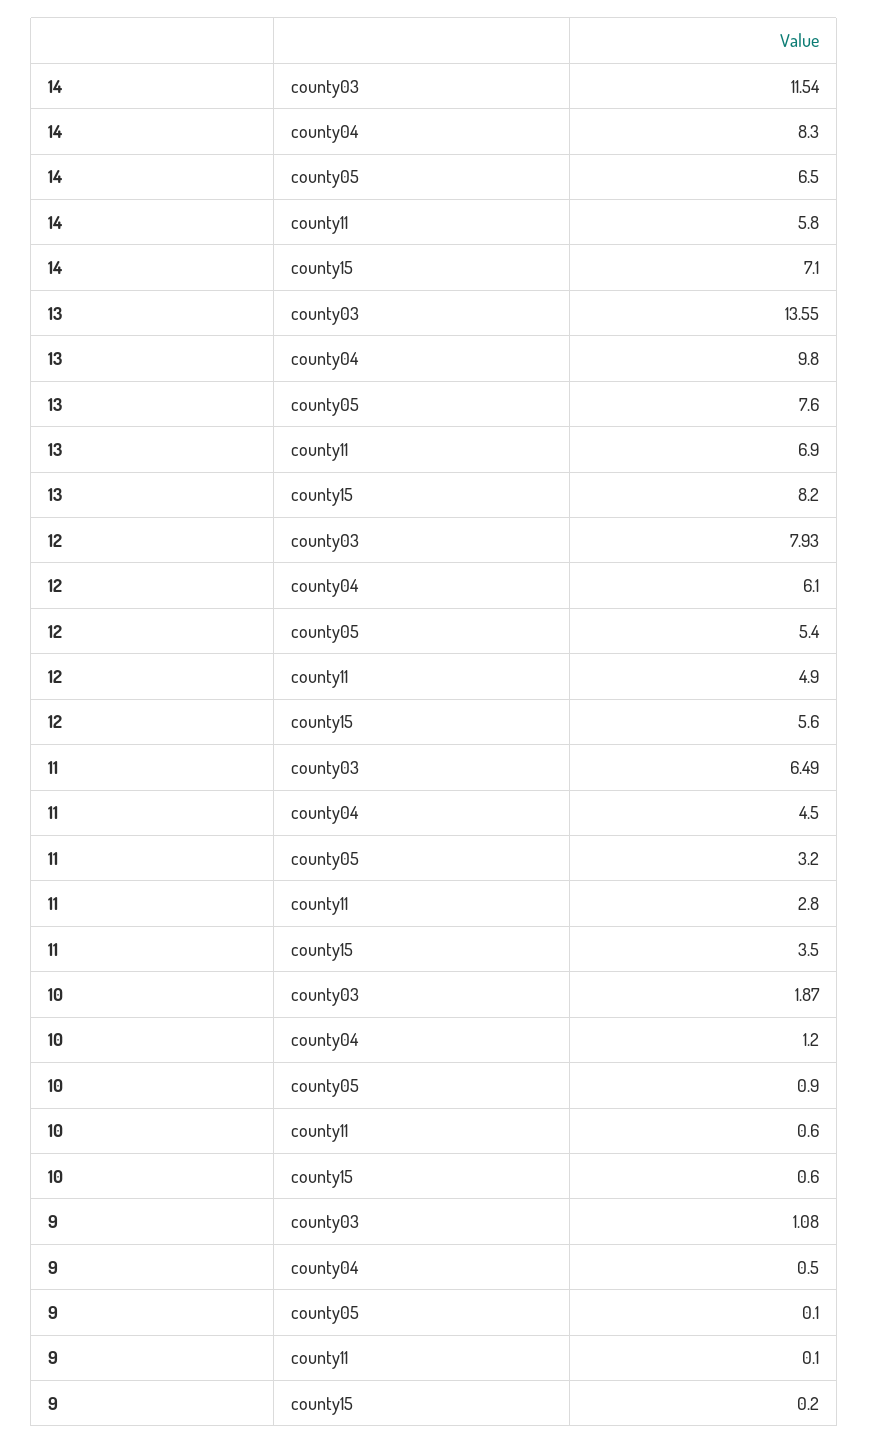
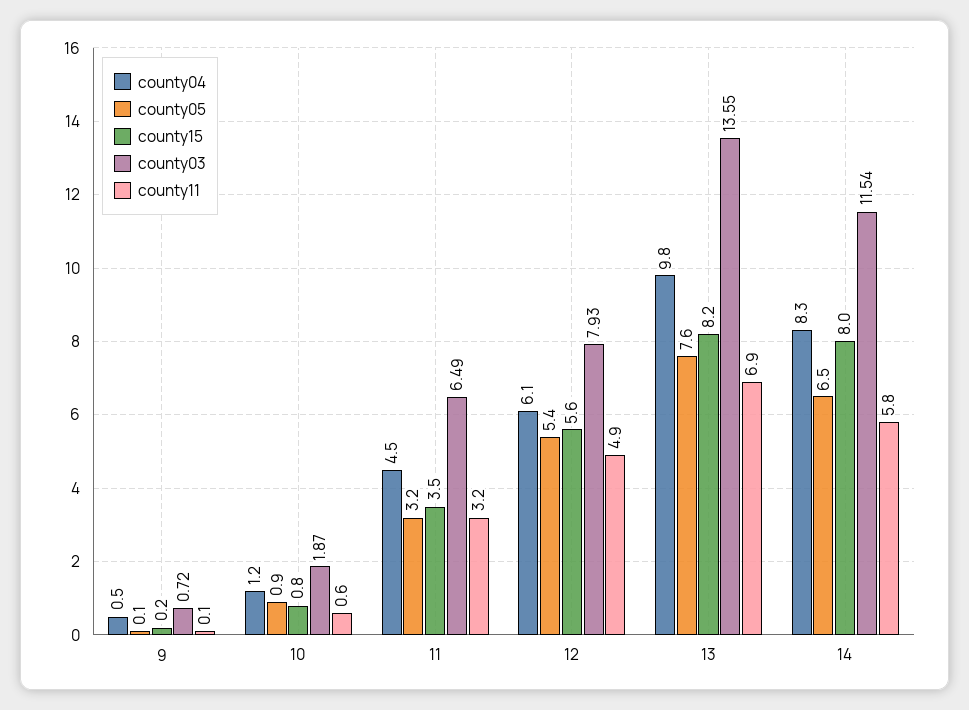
county15, 14: 7.1 -> 8
county11, 11: 2.8 -> 3.2
county15, 10: 0.6 -> 0.8
county03, 9: 1.08 -> 0.72

